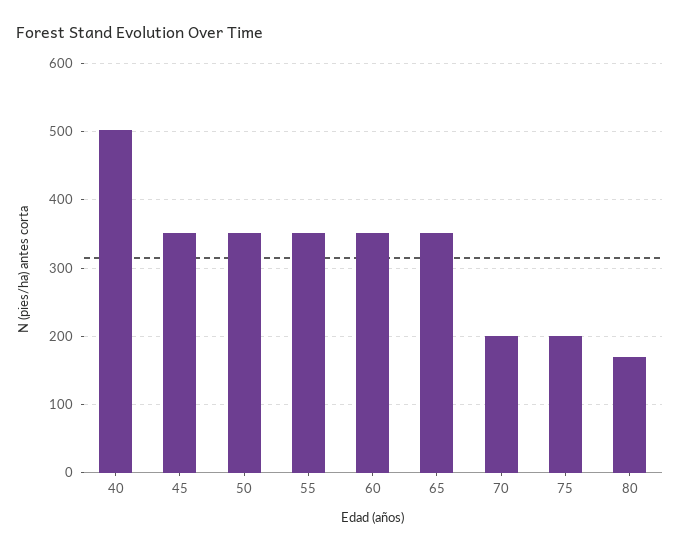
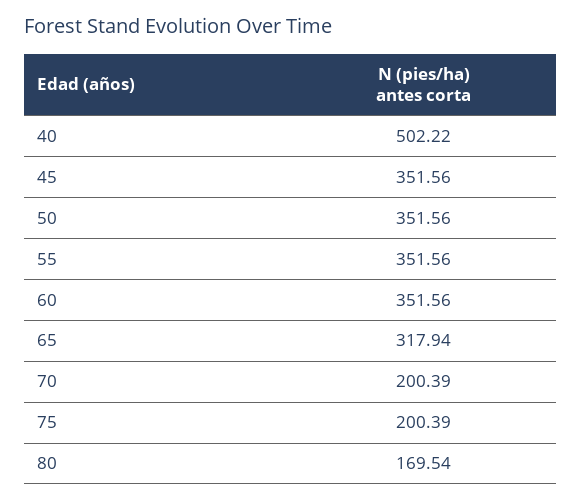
65: 350 -> 317.94

